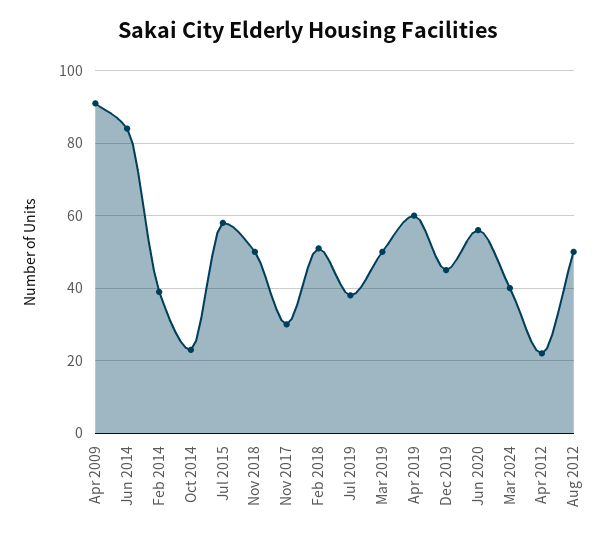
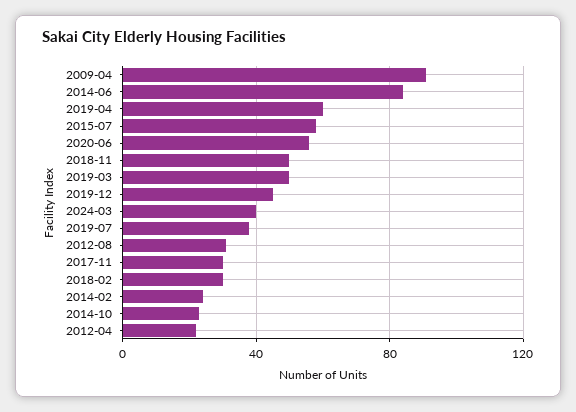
Feb 2014: 40 -> 25
Feb 2018: 50 -> 30
Aug 2012: 50 -> 30

